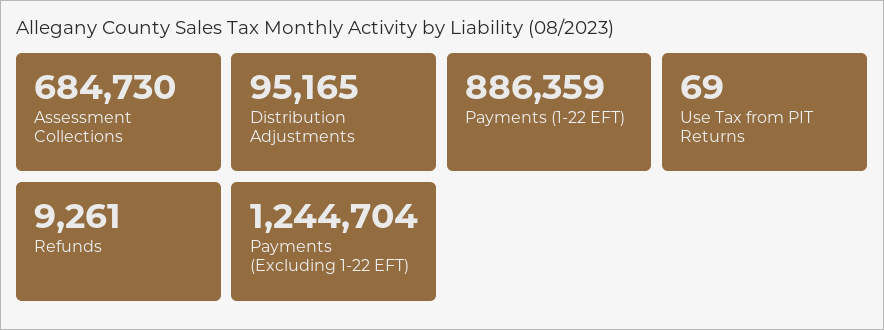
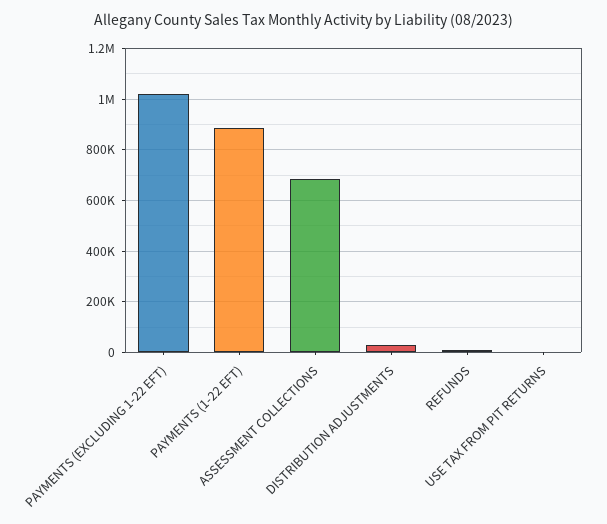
Distribution Adjustments: 95165 -> 25000
Payments (Excluding 1-22 EFT): 1244704 -> 1025000

